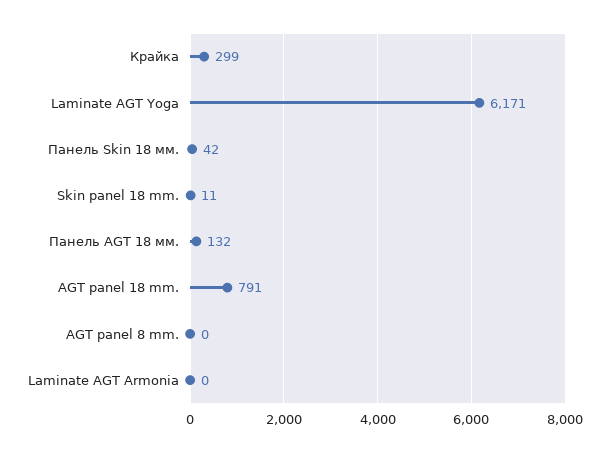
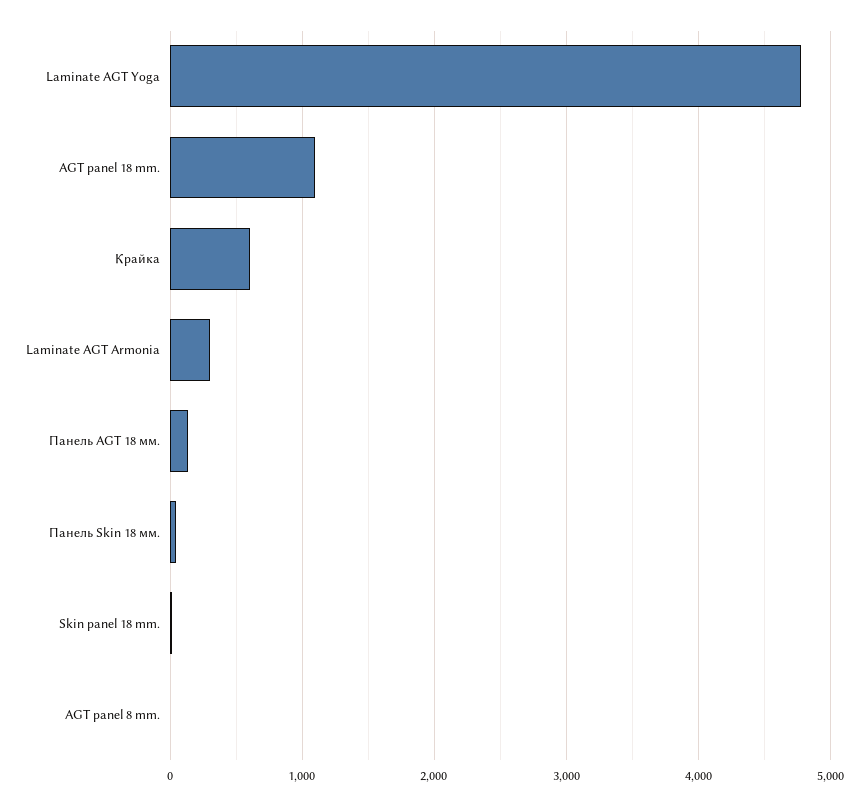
Крайка: 299 -> 600
Laminate AGT Yoga: 6171 -> 4800
AGT panel 18 mm.: 791 -> 1100
Laminate AGT Armonia: 0 -> 300

